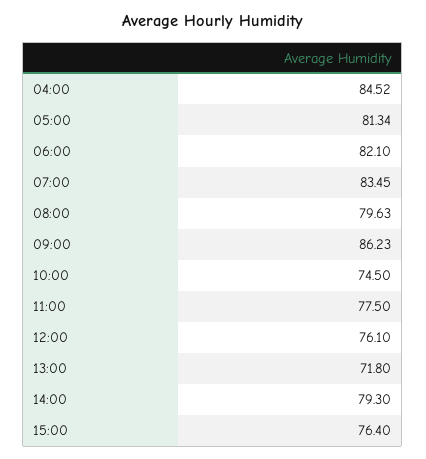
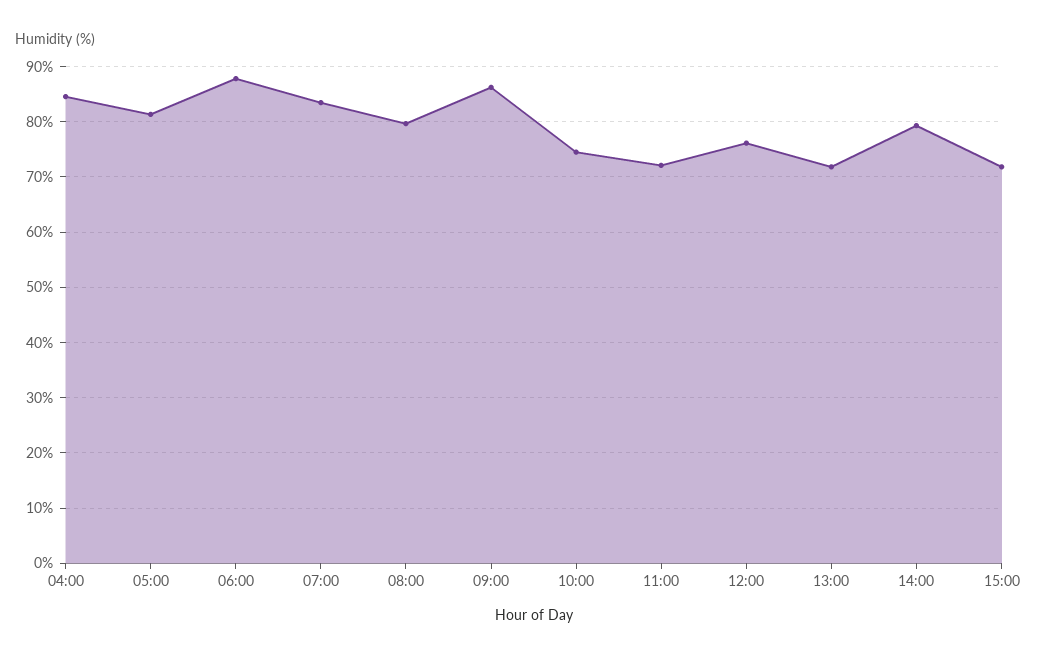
06:00: 82.1 -> 88
11:00: 77.5 -> 72
15:00: 76.4 -> 72

